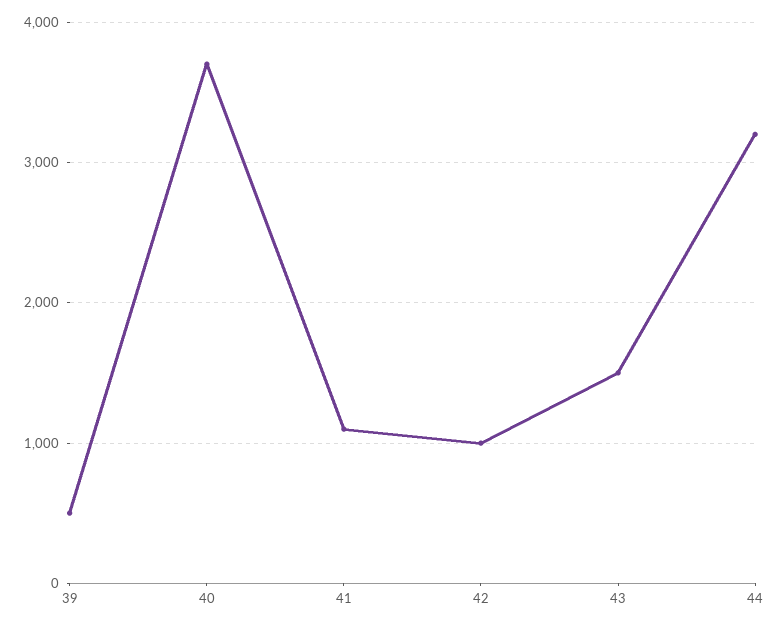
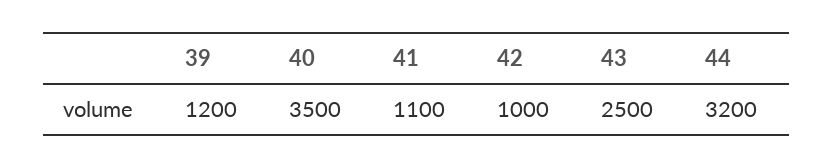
39: 500 -> 1200
40: 3700 -> 3500
43: 1500 -> 2500

